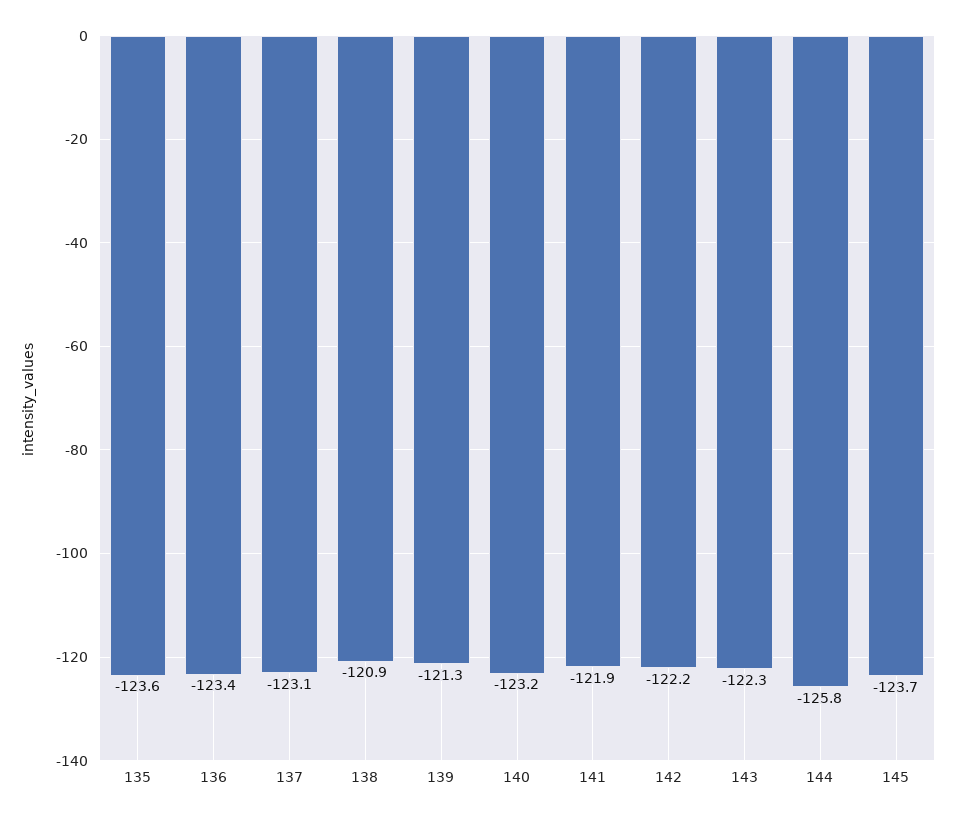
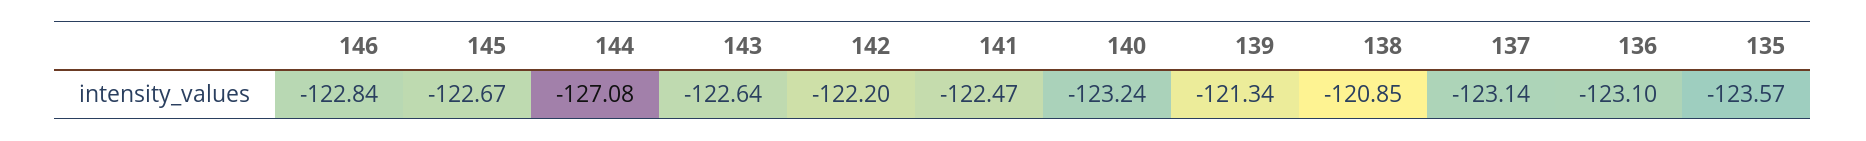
136: -123.4 -> -123.1
141: -121.9 -> -122.47
143: -122.3 -> -122.64
144: -125.8 -> -127.08
145: -123.7 -> -122.67
146: none -> -122.84

